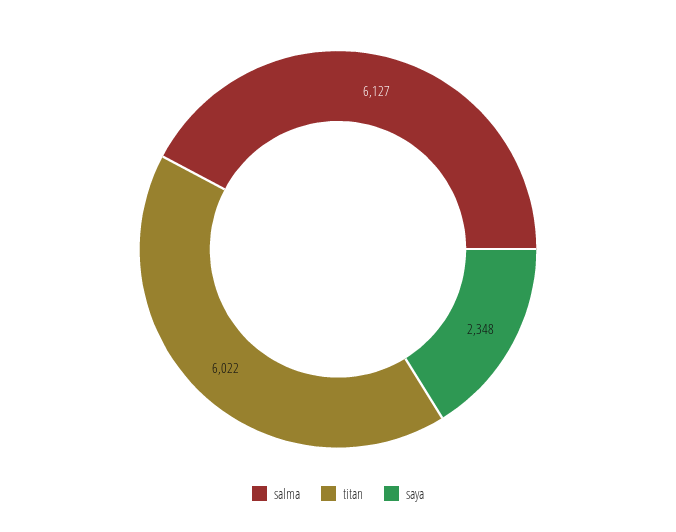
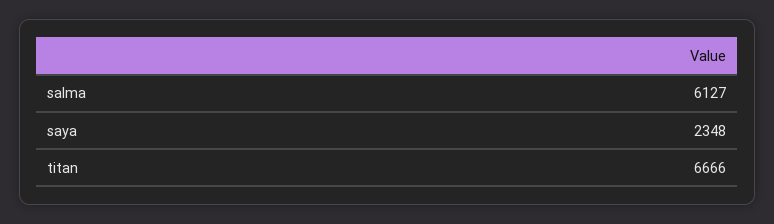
titan: 6022 -> 6666

